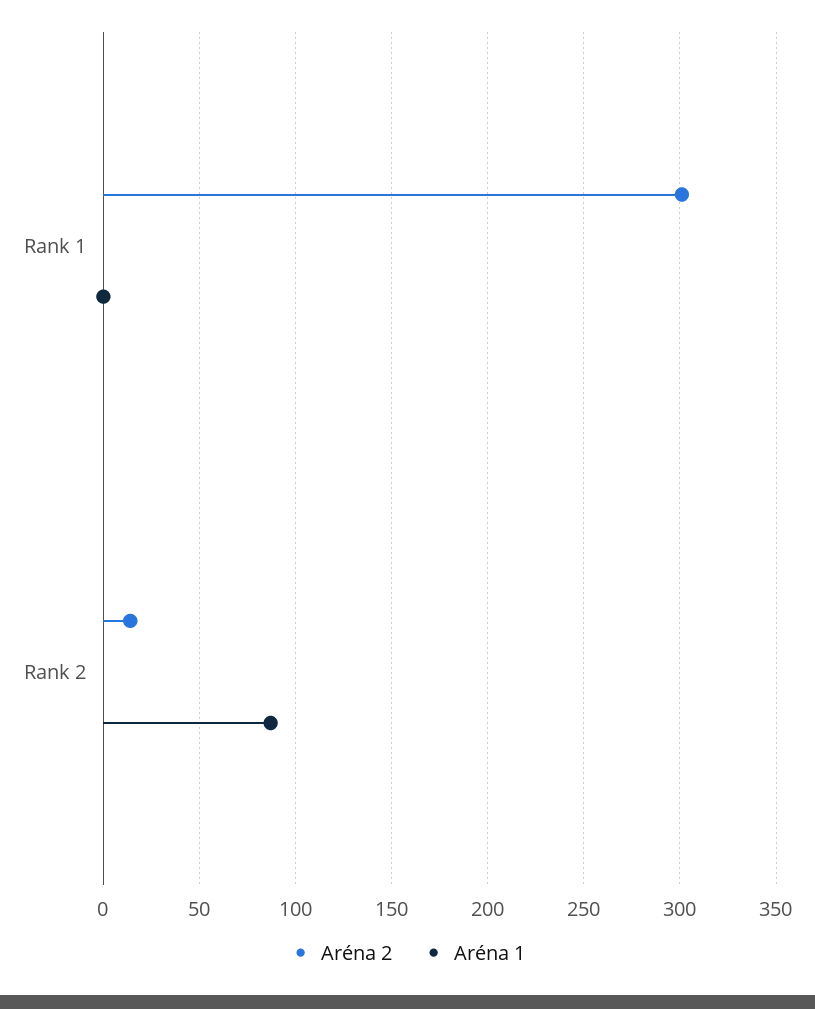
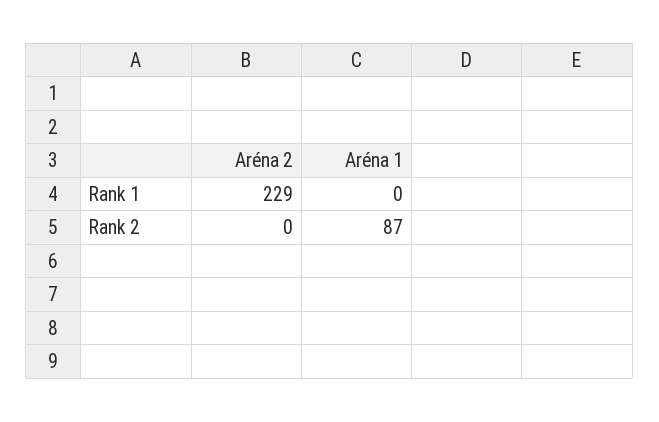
Aréna 2, Rank 1: 300 -> 229
Aréna 2, Rank 2: 15 -> 0

